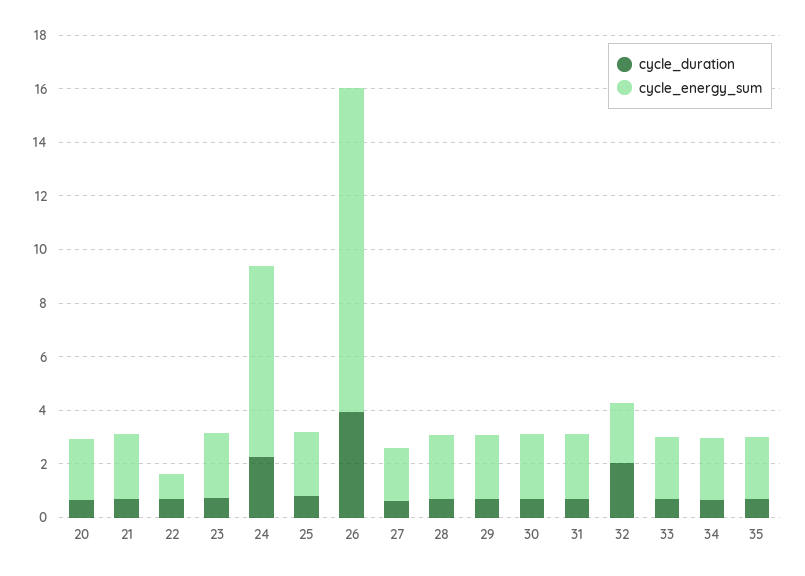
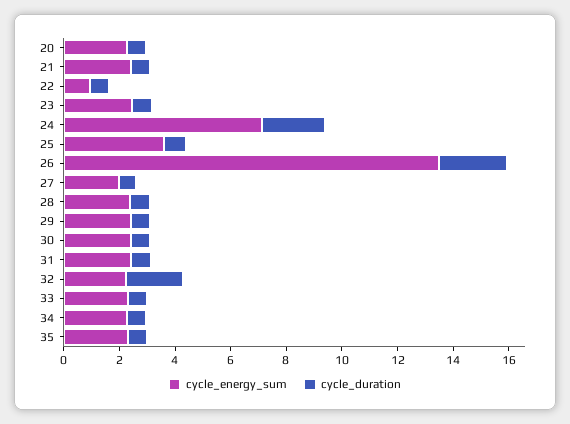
cycle_energy_sum, 25: 2.5 -> 3.5
cycle_duration, 26: 4 -> 2.5
cycle_energy_sum, 26: 12 -> 13.5

